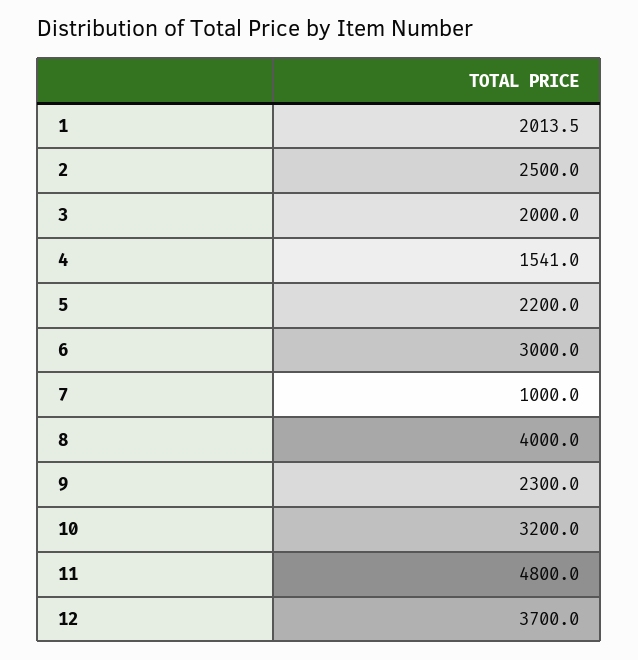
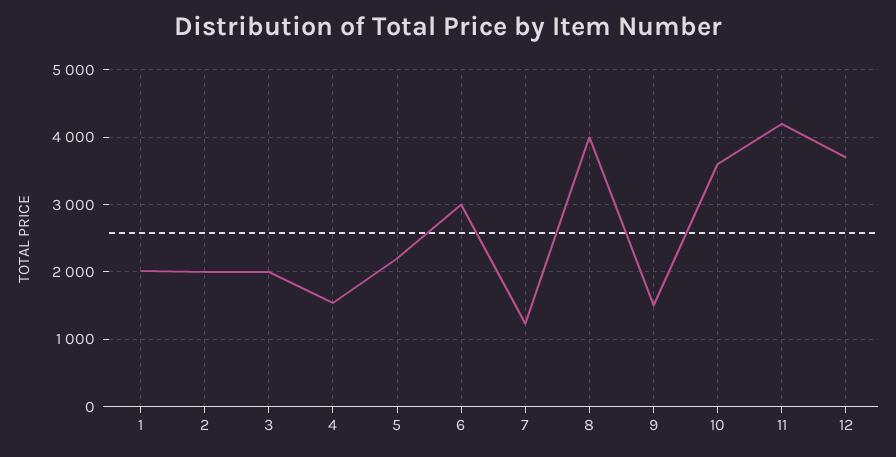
2: 2500 -> 2000
7: 1000 -> 1200
9: 2300 -> 1500
10: 3200 -> 3600
11: 4800 -> 4200

